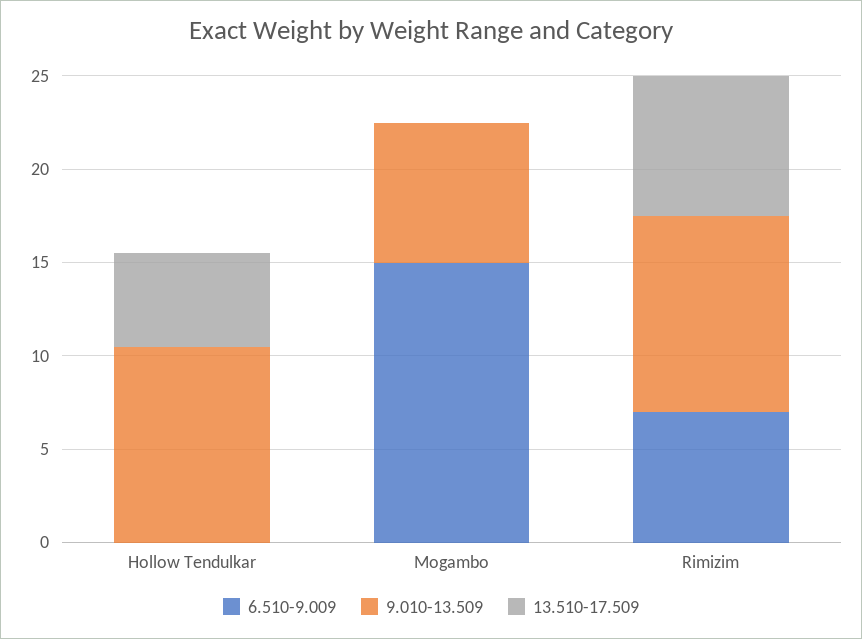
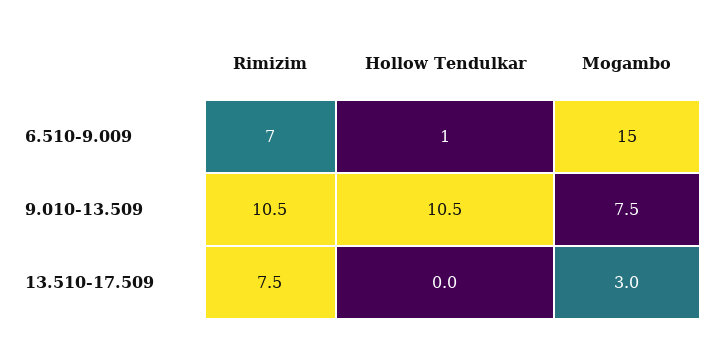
6.510-9.009, Hollow Tendulkar: 0 -> 1
13.510-17.509, Hollow Tendulkar: 5 -> 0
13.510-17.509, Mogambo: 0 -> 3

